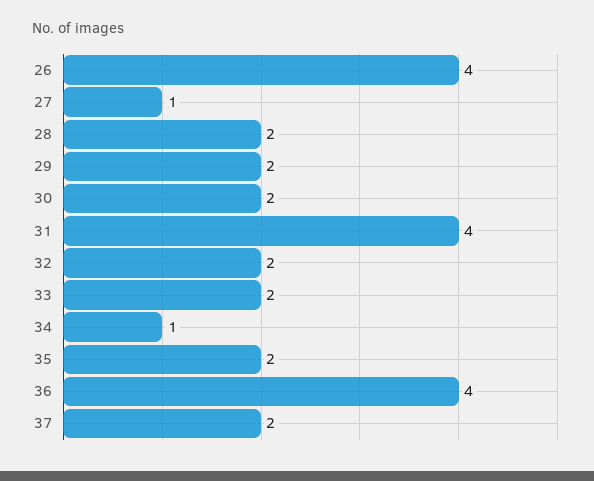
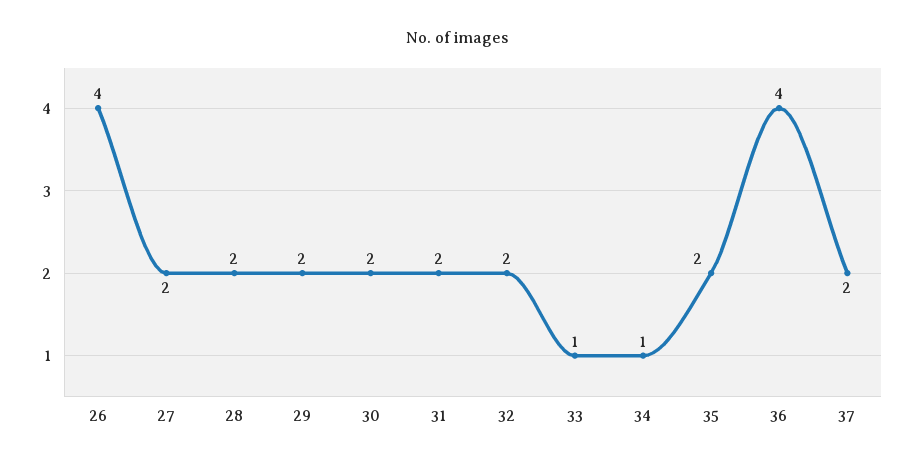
27: 1 -> 2
31: 4 -> 2
33: 2 -> 1

